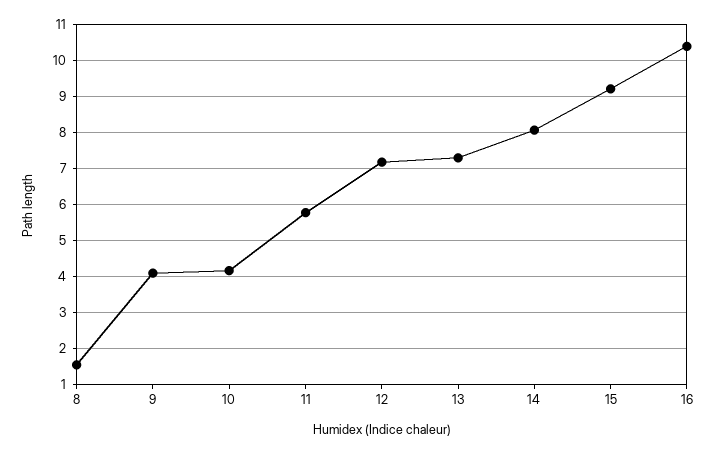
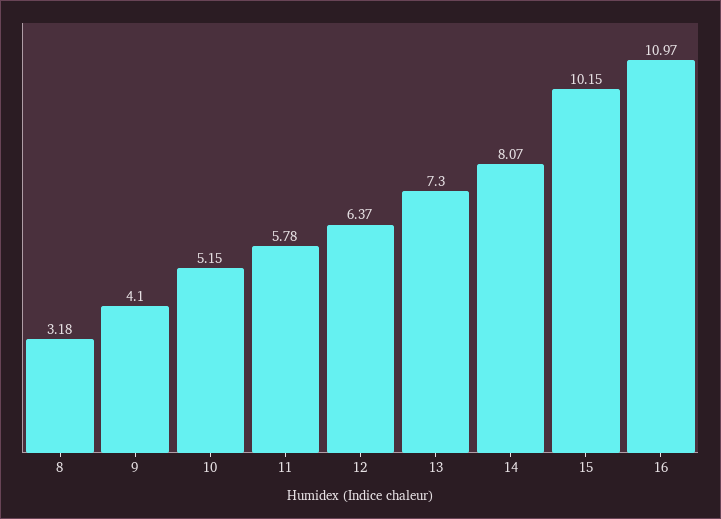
8: 1.6 -> 3.18
10: 4.2 -> 5.15
12: 7.2 -> 6.37
15: 9.2 -> 10.15
16: 10.4 -> 10.97

